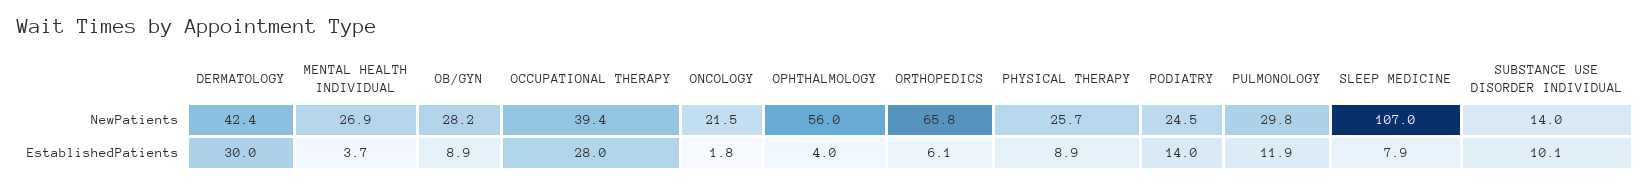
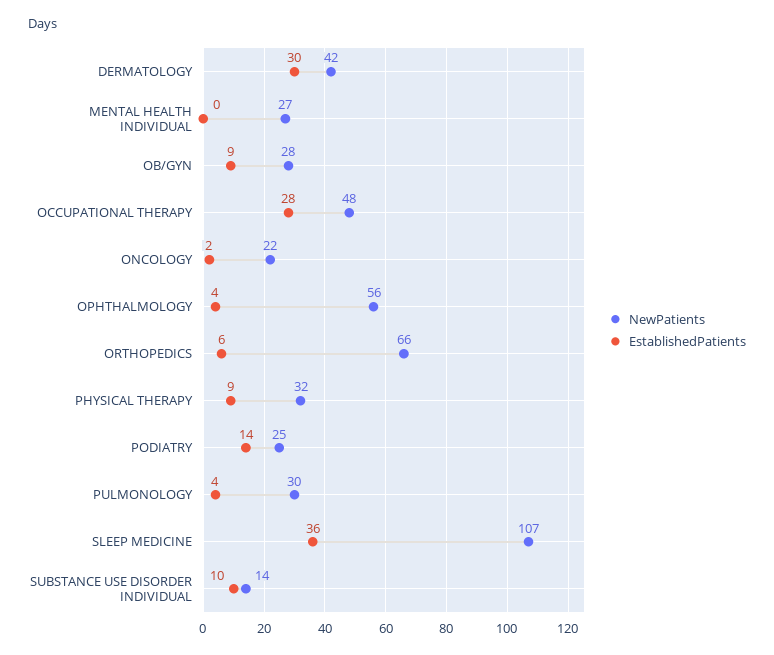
NewPatients, OCCUPATIONAL THERAPY: 39.4 -> 48
NewPatients, PHYSICAL THERAPY: 25.7 -> 32
EstablishedPatients, MENTAL HEALTH INDIVIDUAL: 3.7 -> 0
EstablishedPatients, PULMONOLOGY: 11.9 -> 4
EstablishedPatients, SLEEP MEDICINE: 7.9 -> 36

